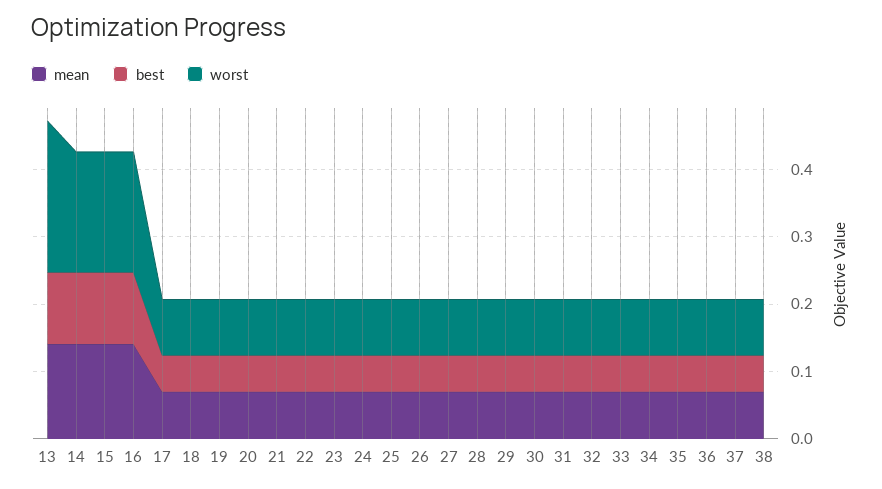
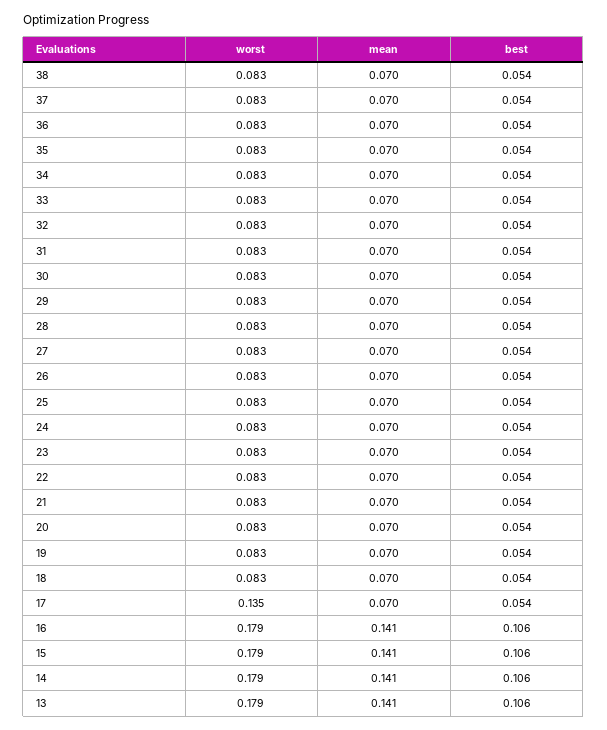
worst, 13: 0.22 -> 0.179
worst, 17: 0.08 -> 0.135

